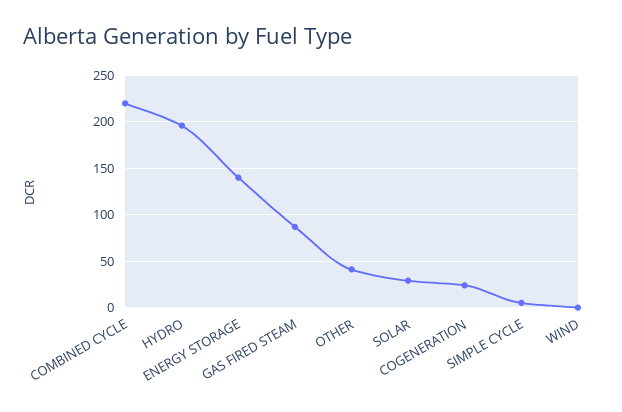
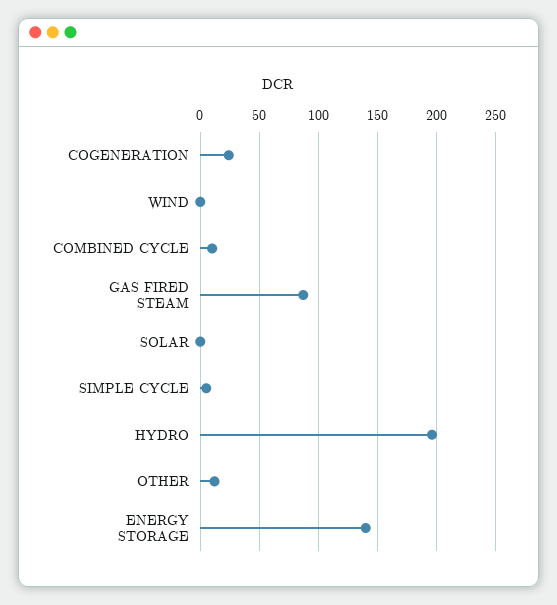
COMBINED CYCLE: 220 -> 10
OTHER: 40 -> 10
SOLAR: 30 -> 0

